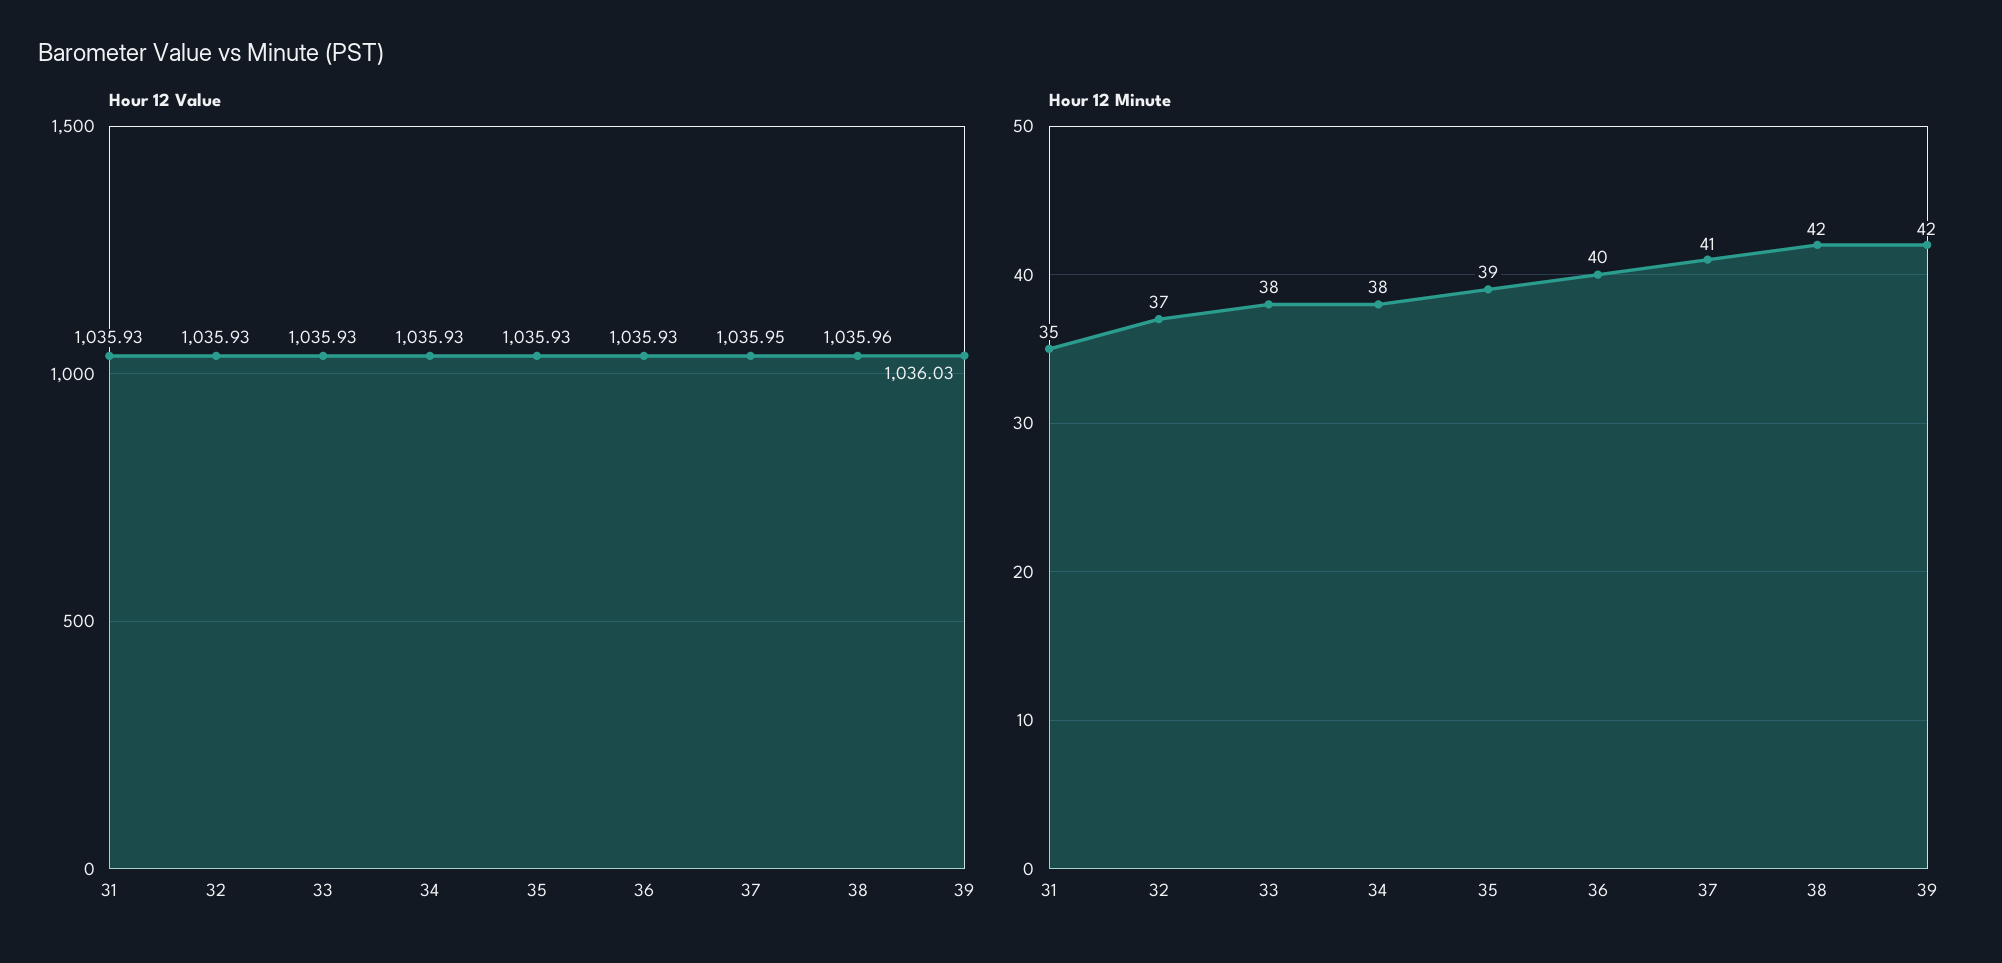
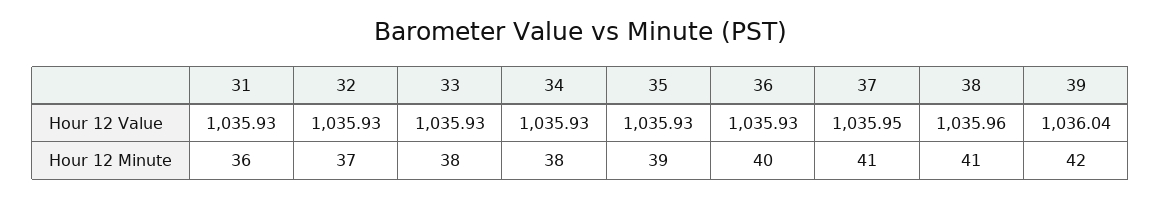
Hour 12 Value, 39: 1036.03 -> 1036.04
Hour 12 Minute, 31: 35 -> 36
Hour 12 Minute, 38: 42 -> 41

